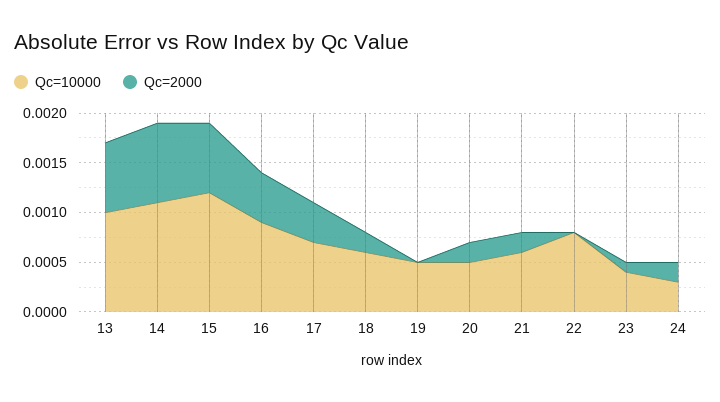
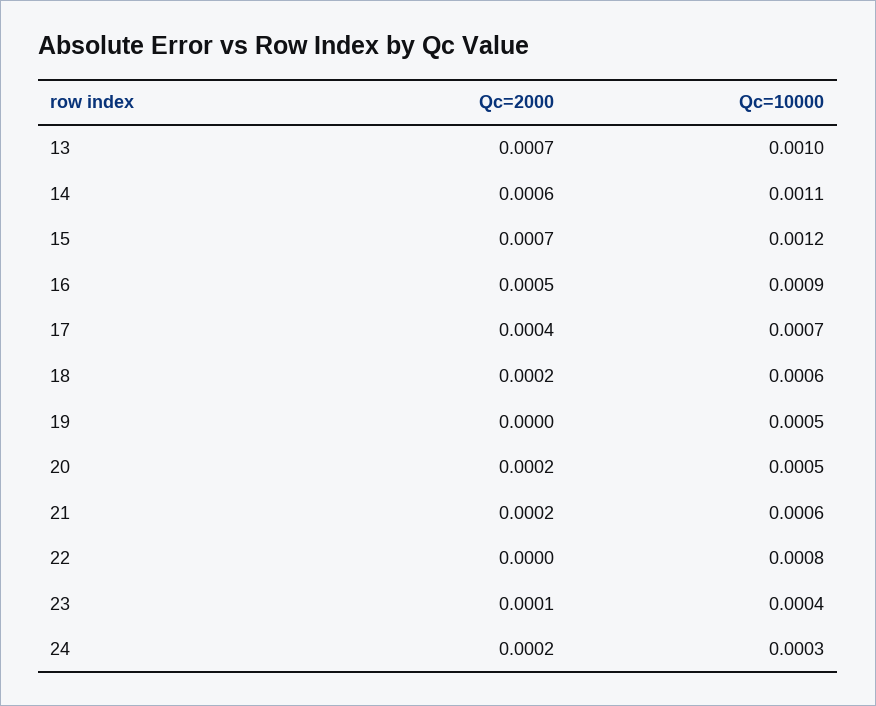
Qc=2000, 14: 0.0008 -> 0.0006

